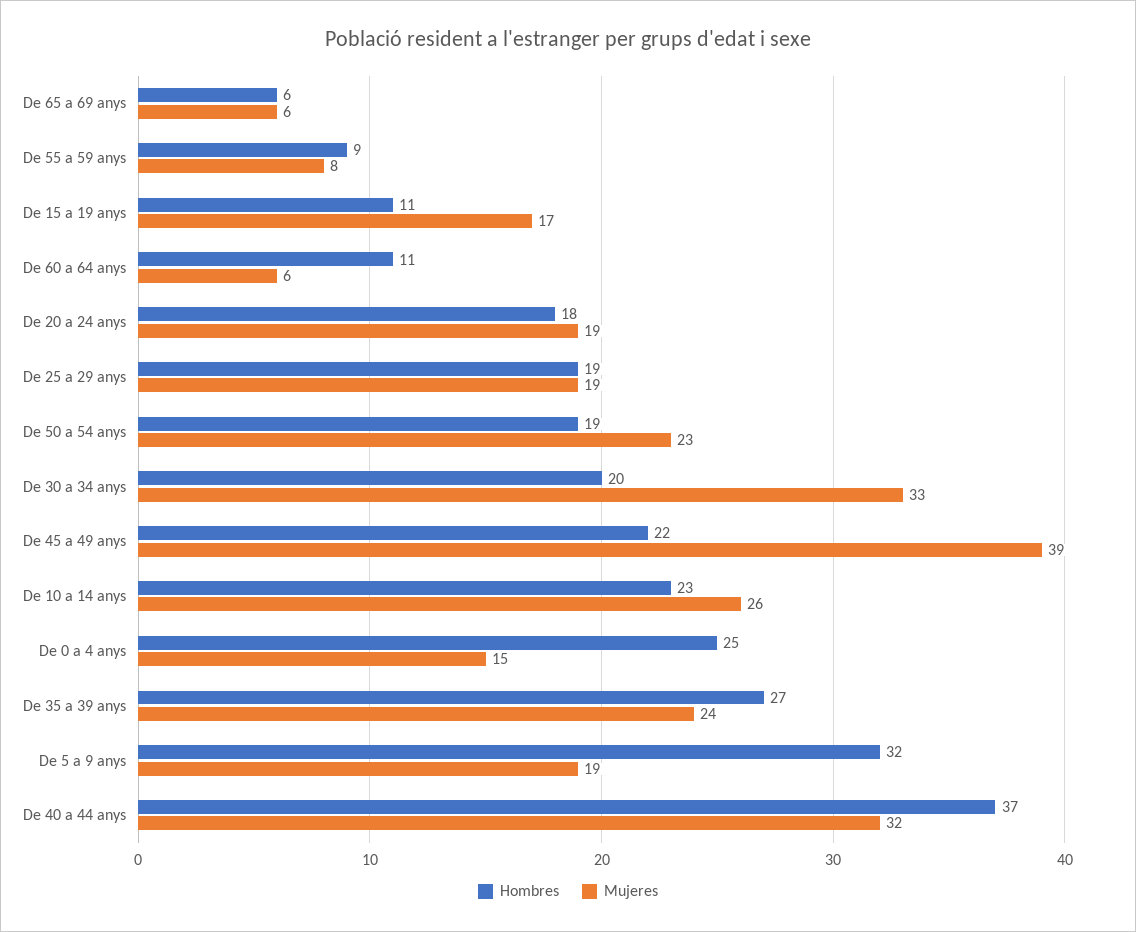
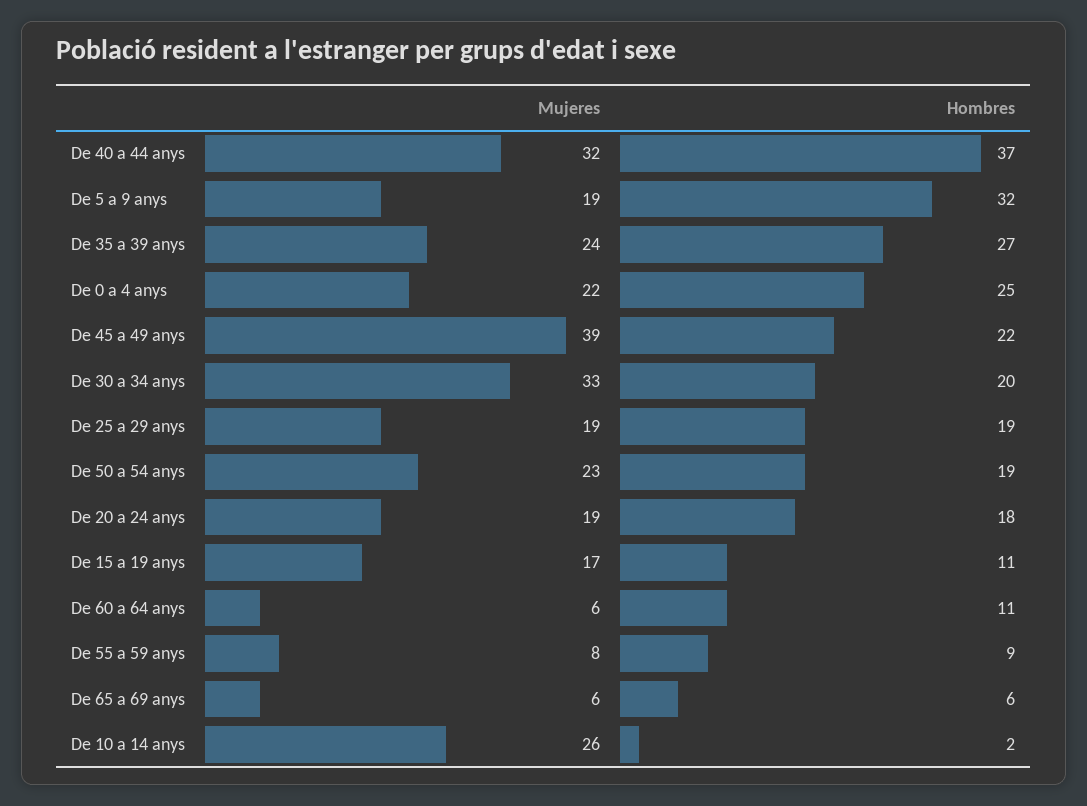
Hombres, De 10 a 14 anys: 23 -> 2
Mujeres, De 0 a 4 anys: 15 -> 22

